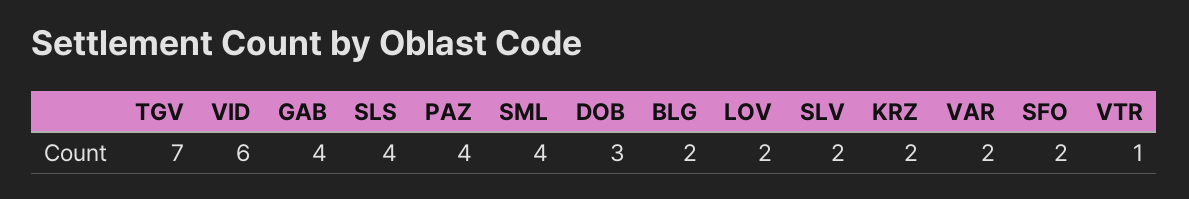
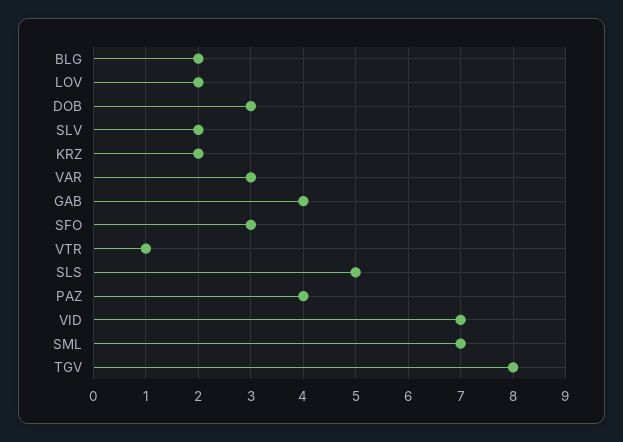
TGV: 7 -> 8
VID: 6 -> 7
SLS: 4 -> 5
SML: 4 -> 7
VAR: 2 -> 3
SFO: 2 -> 3

